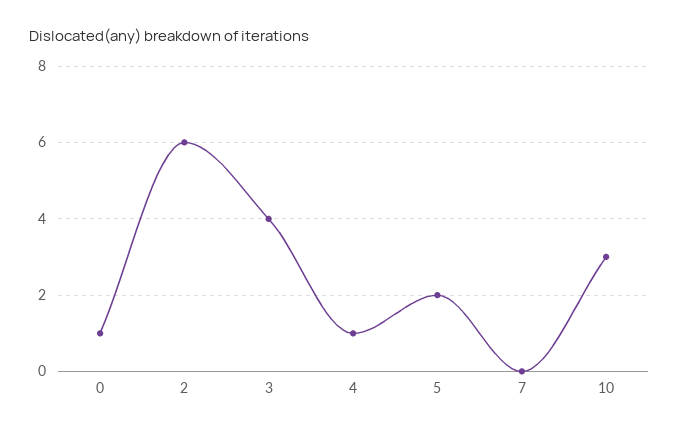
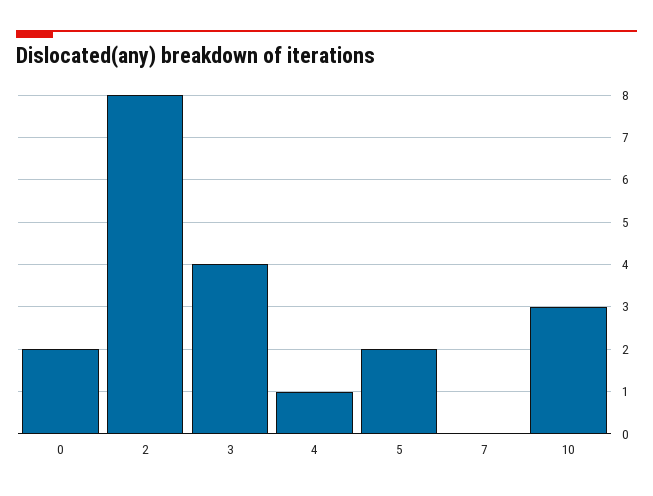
0: 1 -> 2
2: 6 -> 8

